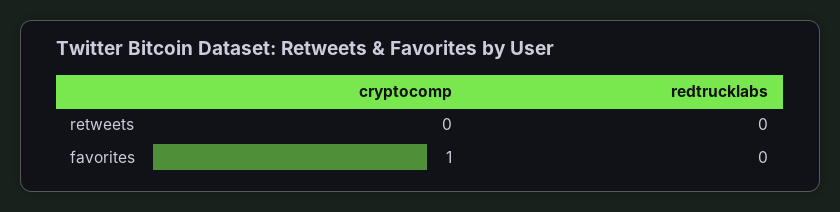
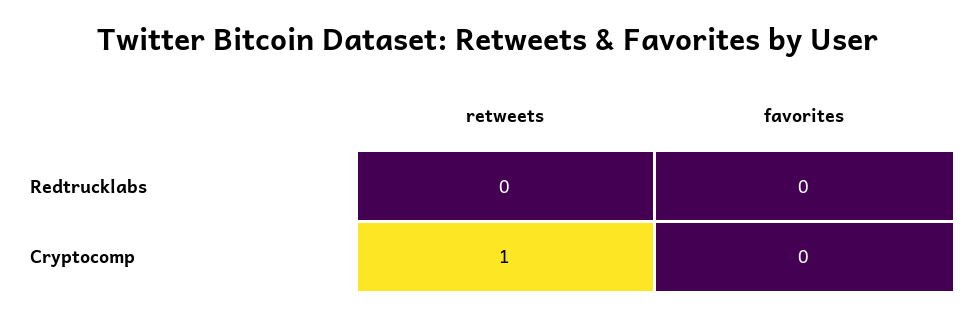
cryptocomp, retweets: 0 -> 1
cryptocomp, favorites: 1 -> 0

